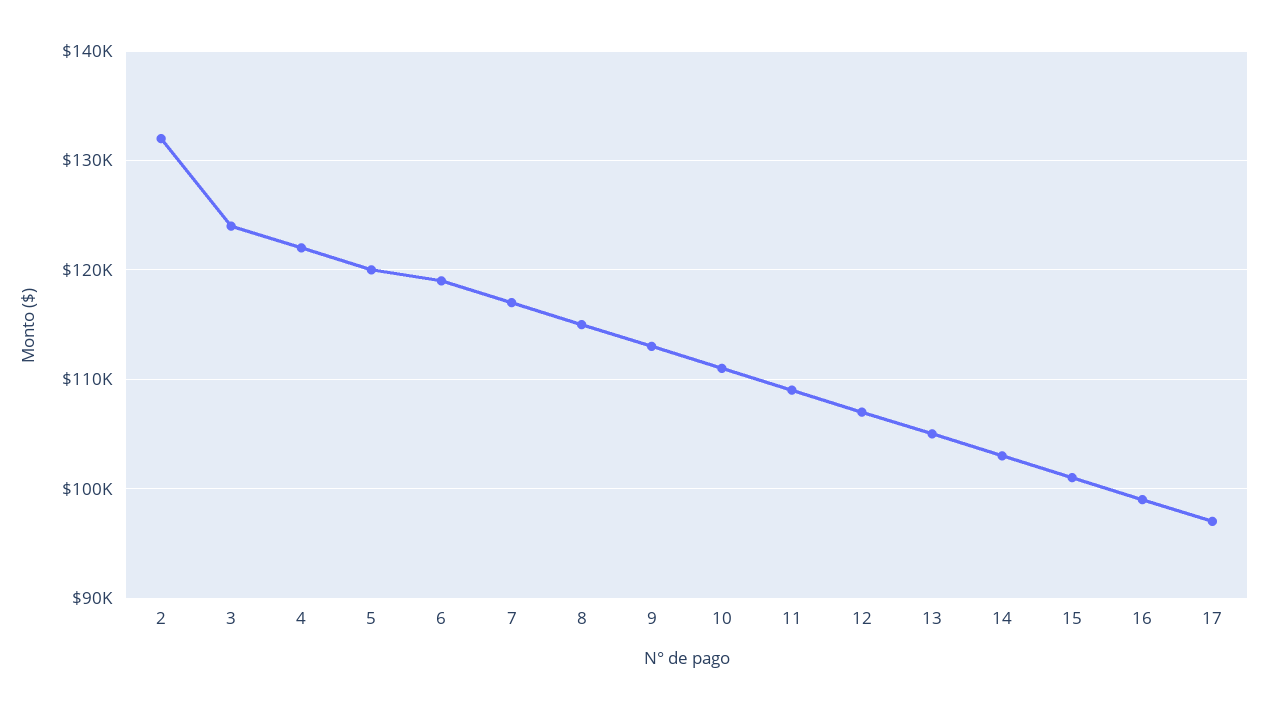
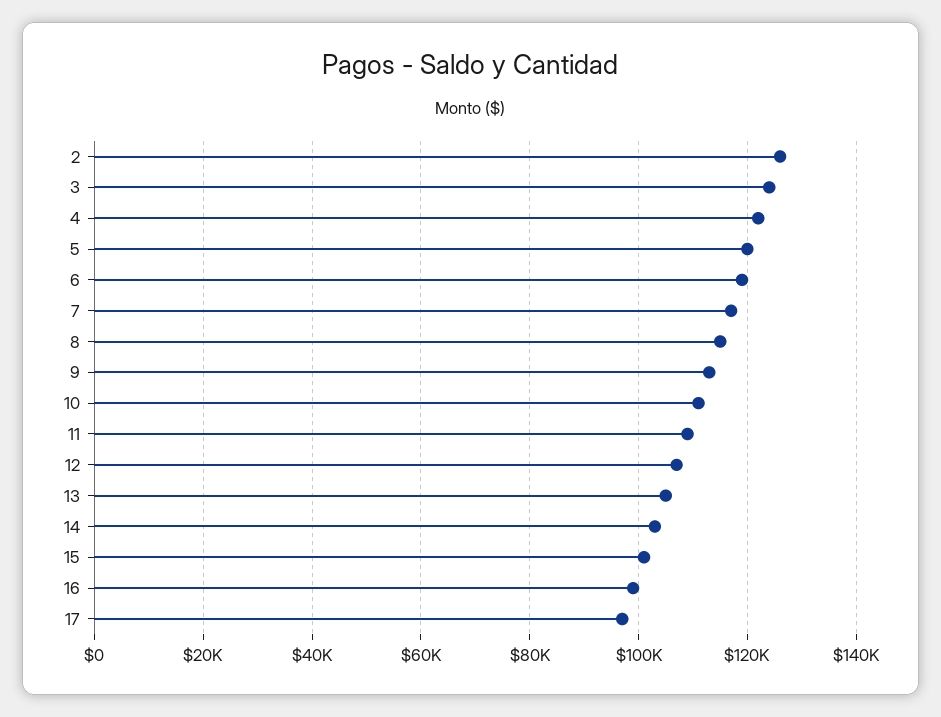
2: 132000 -> 126000

